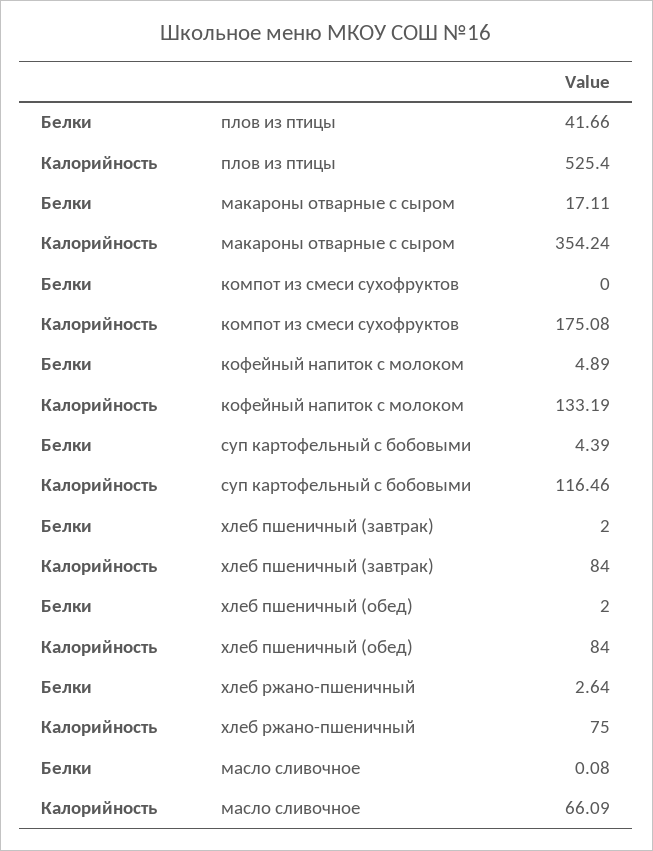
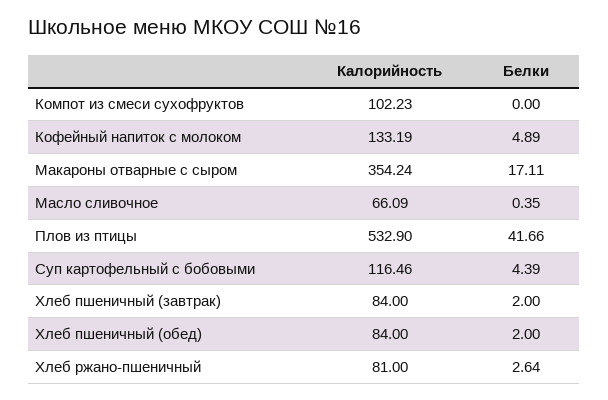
Калорийность, плов из птицы: 525.4 -> 532.9
Калорийность, компот из смеси сухофруктов: 175.08 -> 102.23
Калорийность, хлеб ржано-пшеничный: 75 -> 81
Белки, масло сливочное: 0.08 -> 0.35

